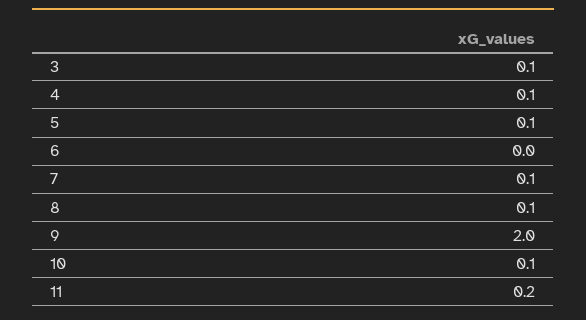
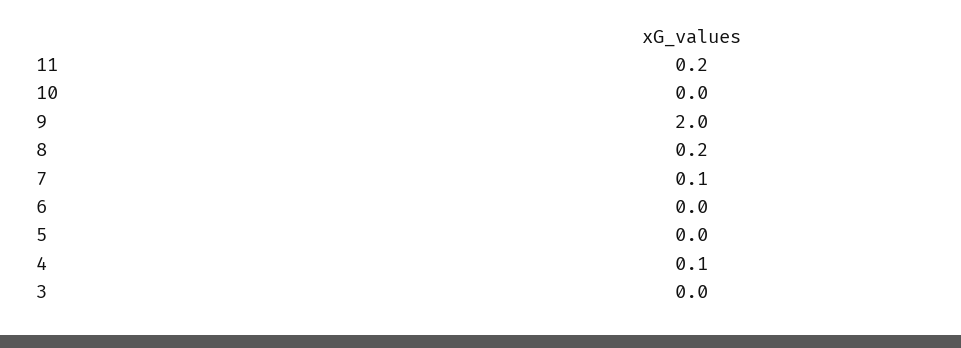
3: 0.1 -> 0
5: 0.1 -> 0
8: 0.1 -> 0.2
10: 0.1 -> 0

